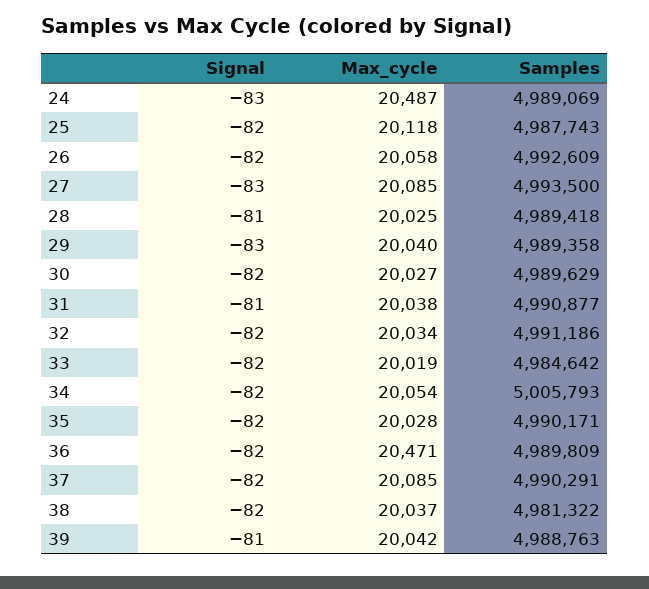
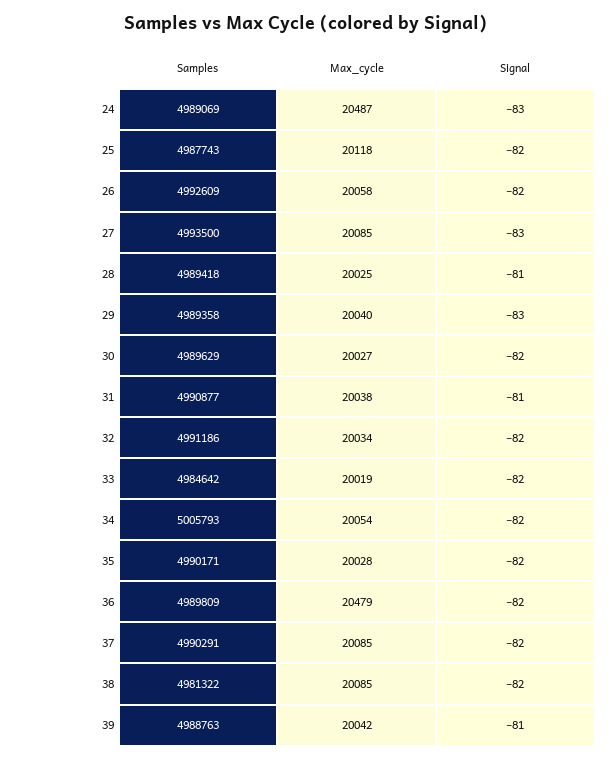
Max_cycle, 36: 20471 -> 20479
Max_cycle, 38: 20037 -> 20085

